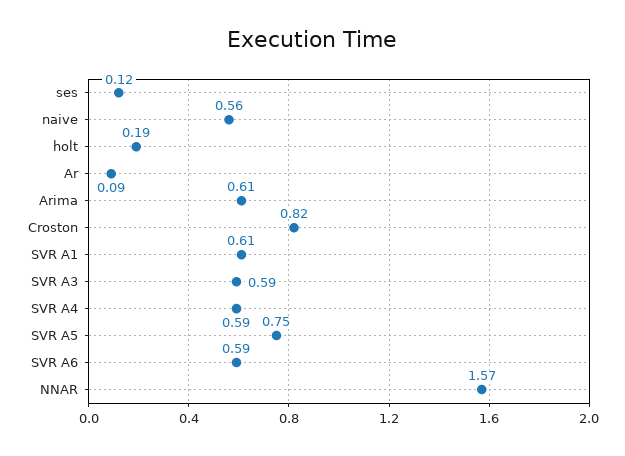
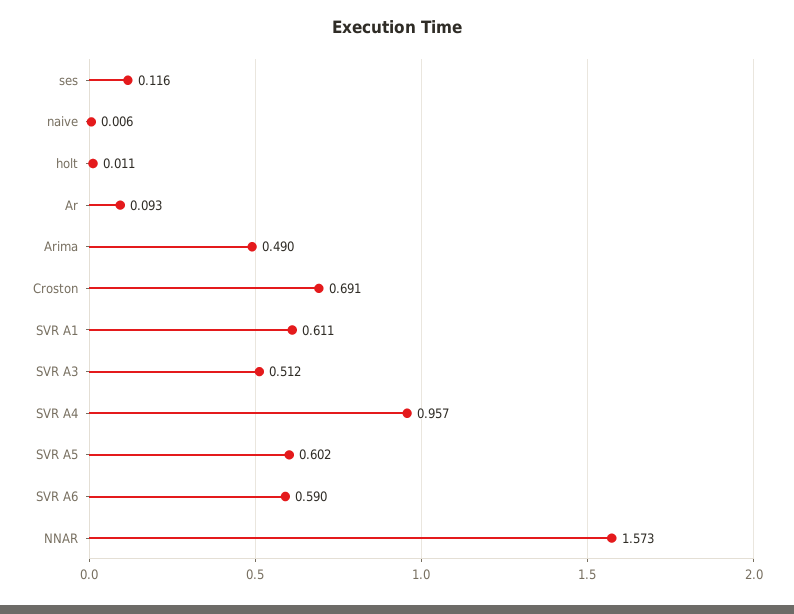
naive: 0.56 -> 0.006
holt: 0.19 -> 0.011
Arima: 0.61 -> 0.49
Croston: 0.82 -> 0.691
SVR A3: 0.59 -> 0.512
SVR A4: 0.59 -> 0.957
SVR A5: 0.75 -> 0.602

